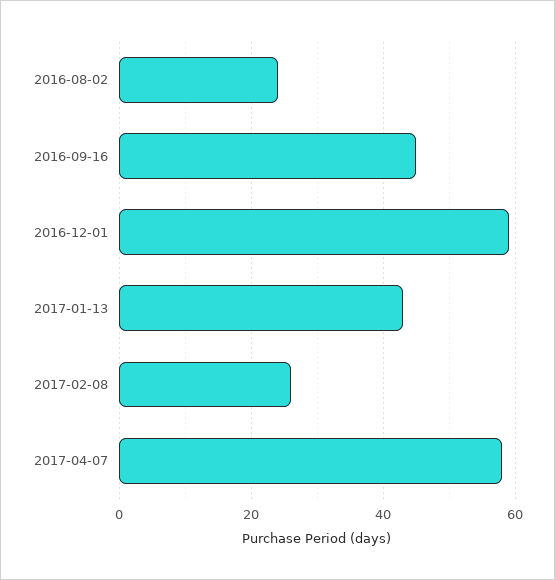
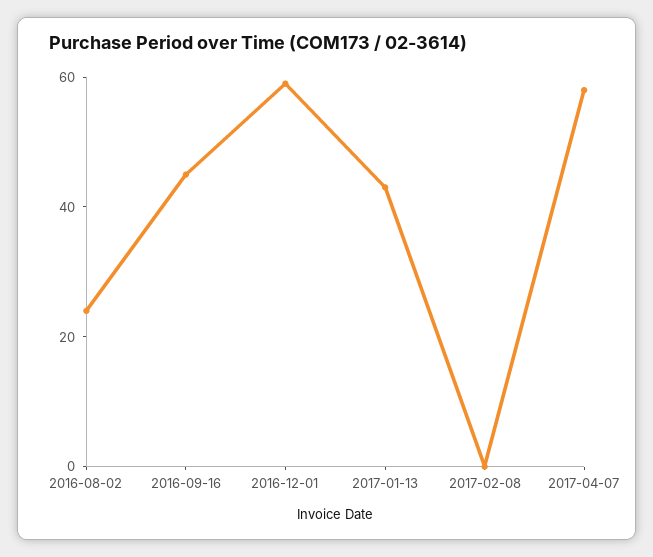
2017-02-08: 25 -> 0

